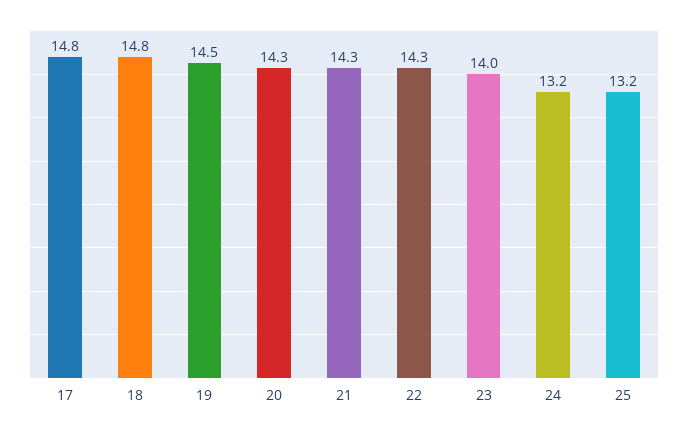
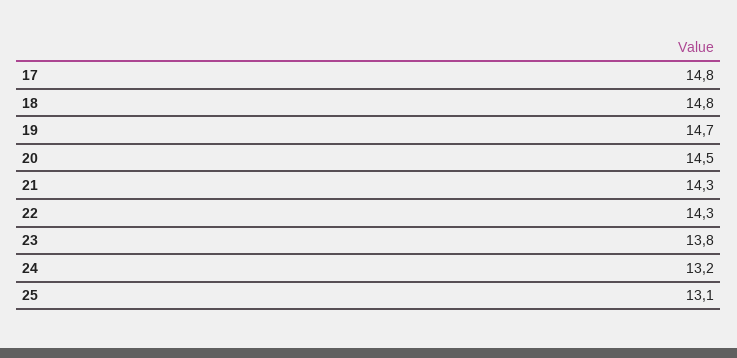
19: 14.5 -> 14.7
20: 14.3 -> 14.5
23: 14 -> 13.8
25: 13.2 -> 13.1

